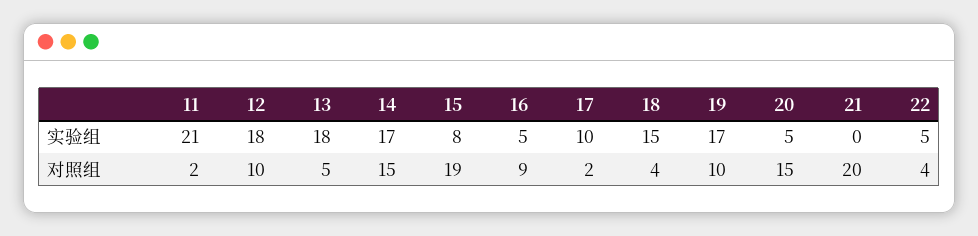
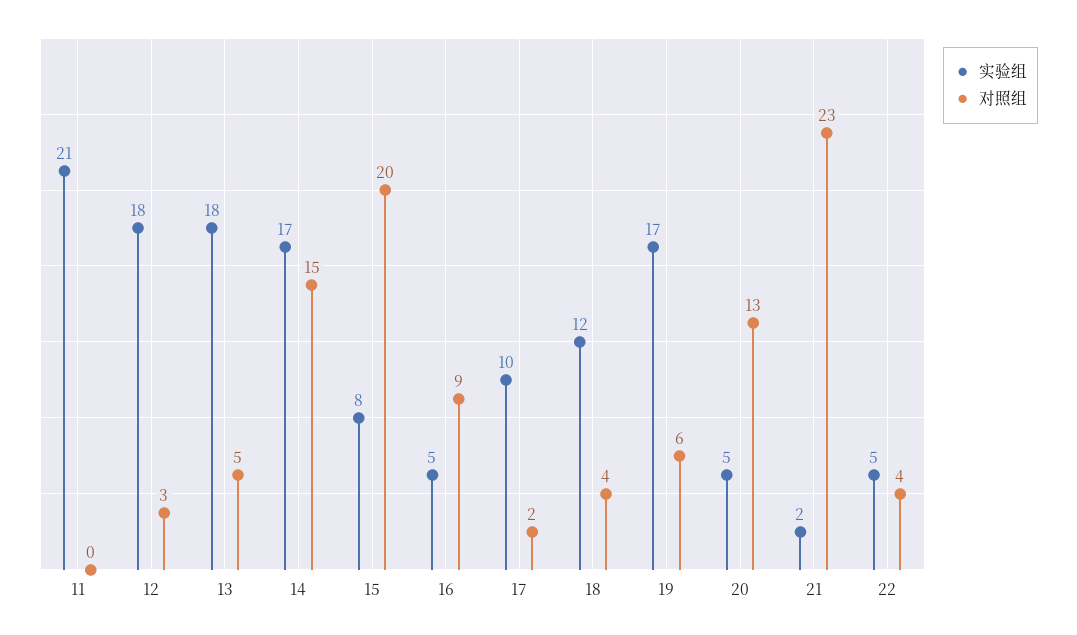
实验组, 18: 15 -> 12
实验组, 21: 0 -> 2
对照组, 11: 2 -> 0
对照组, 12: 10 -> 3
对照组, 15: 19 -> 20
对照组, 19: 10 -> 6
对照组, 20: 15 -> 13
对照组, 21: 20 -> 23

